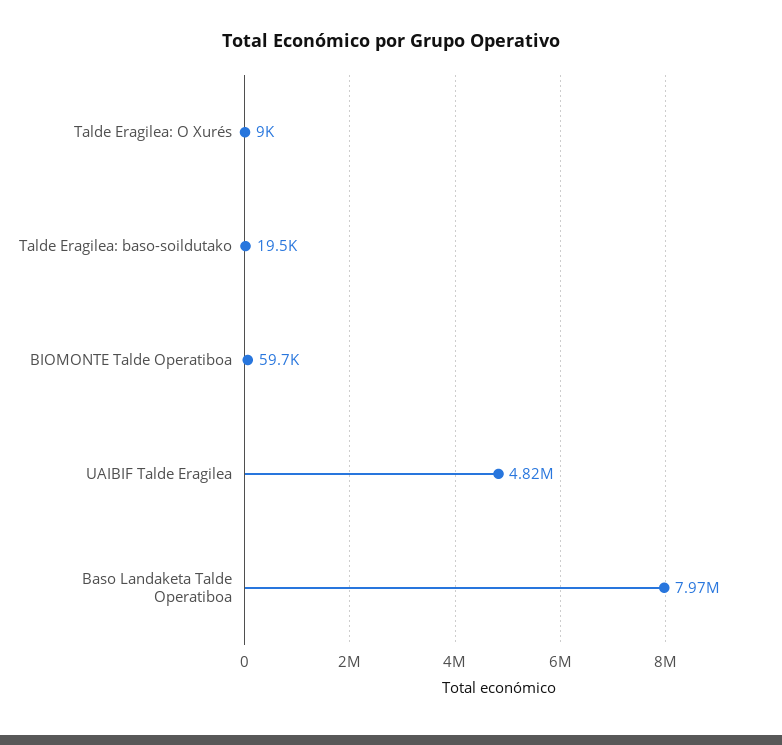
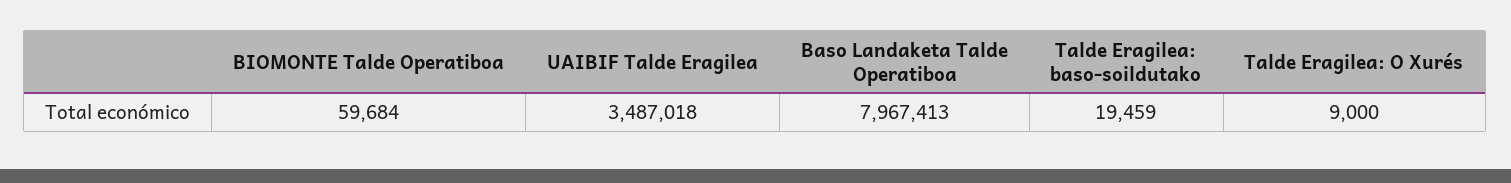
UAIBIF Talde Eragilea: 4820000 -> 3487018

